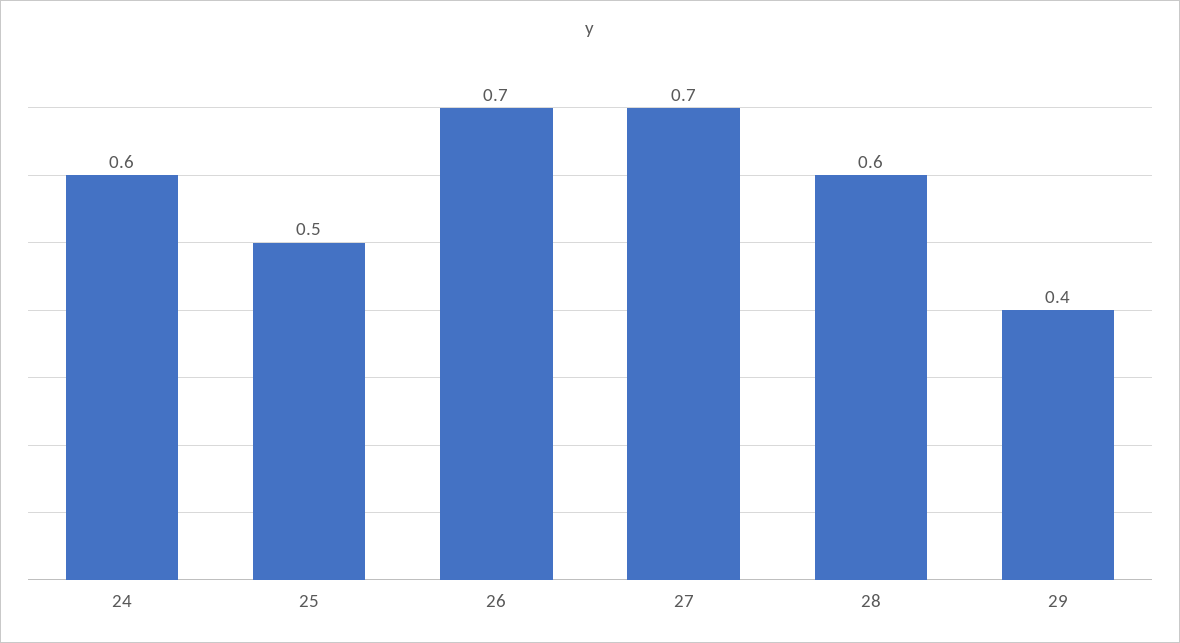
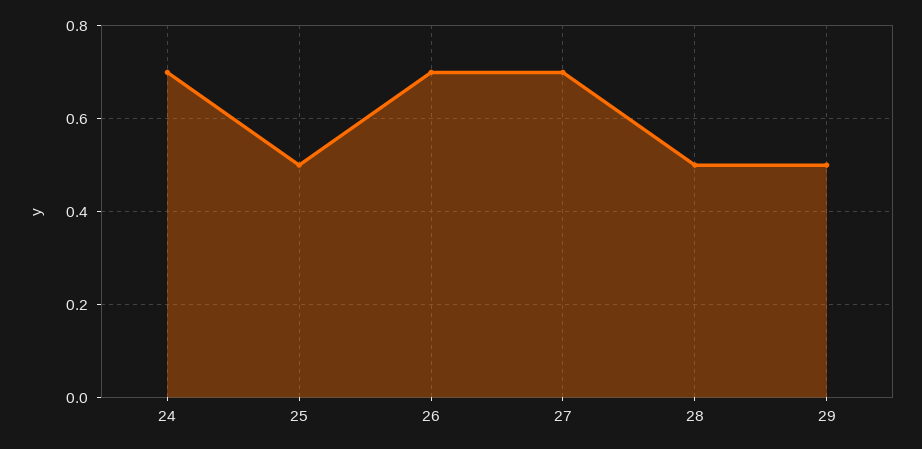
24: 0.6 -> 0.7
28: 0.6 -> 0.5
29: 0.4 -> 0.5

